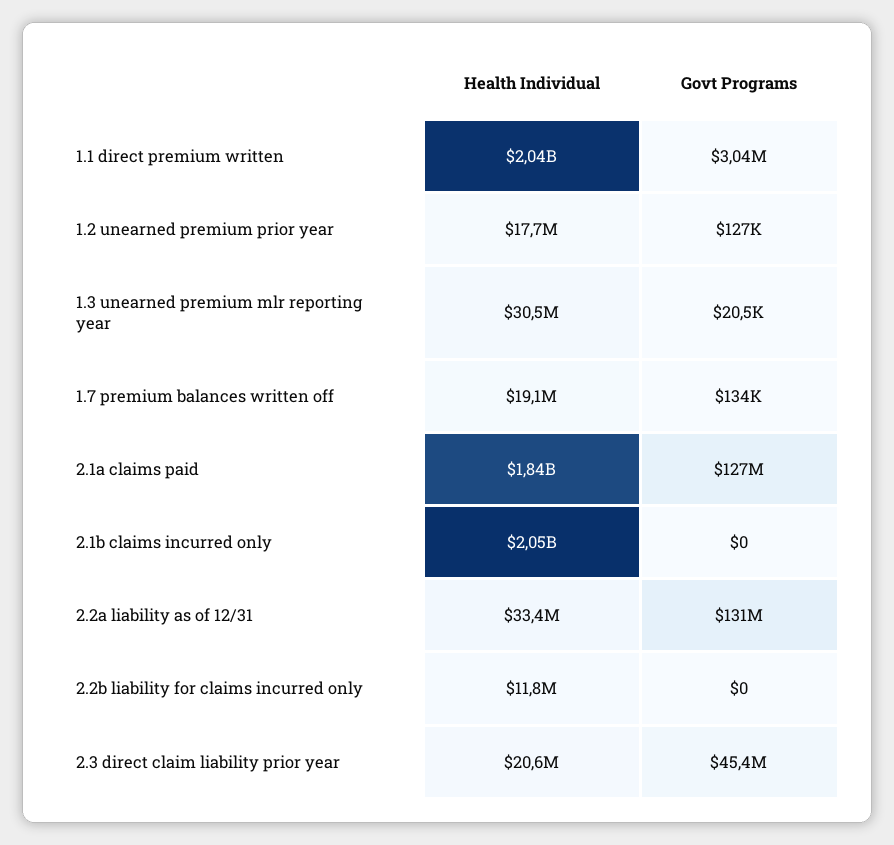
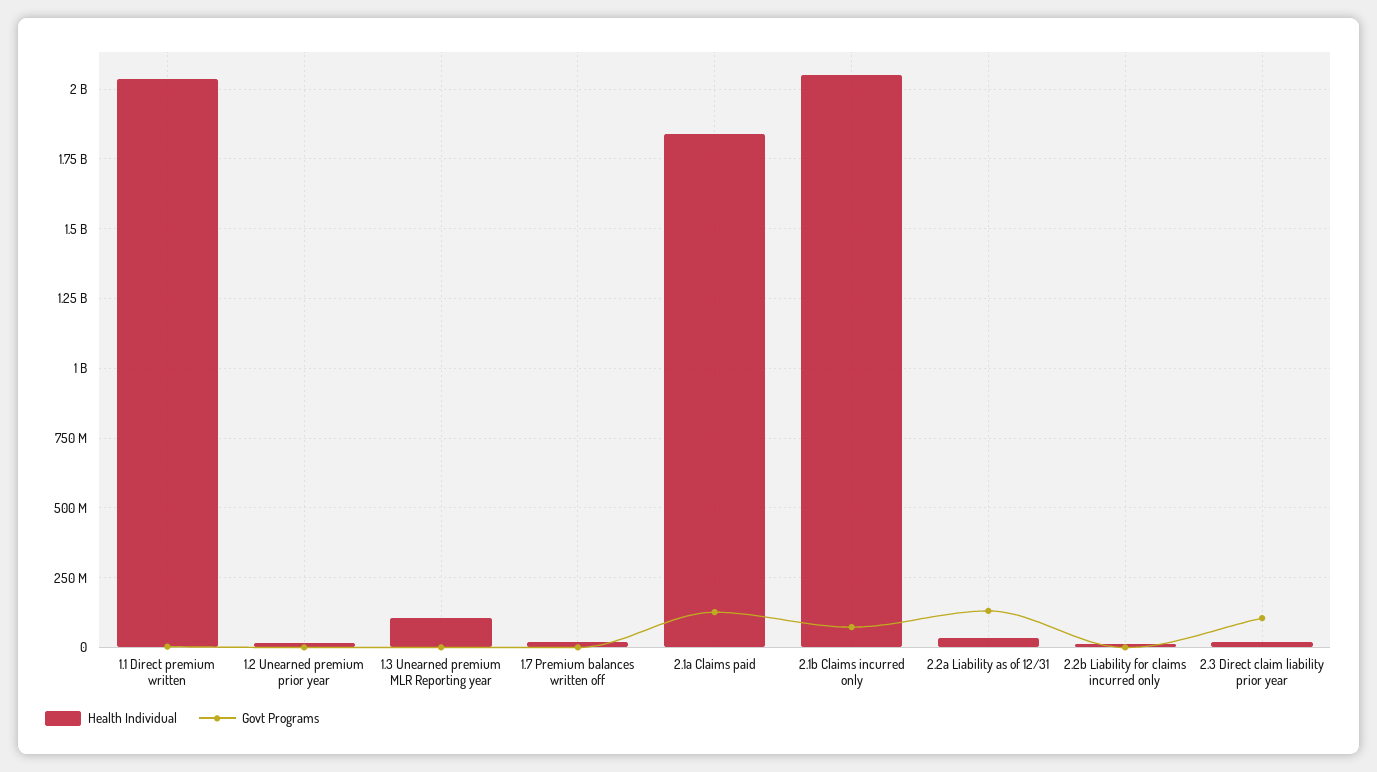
Health Individual, 1.3 unearned premium mlr reporting year: 30500000 -> 100000000
Govt Programs, 2.1b claims incurred only: 0 -> 75000000
Govt Programs, 2.3 direct claim liability prior year: 45400000 -> 100000000

